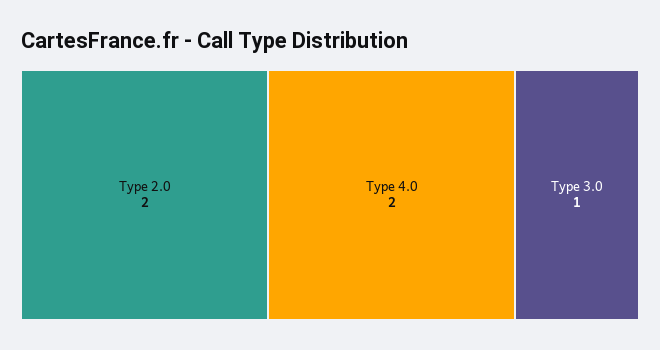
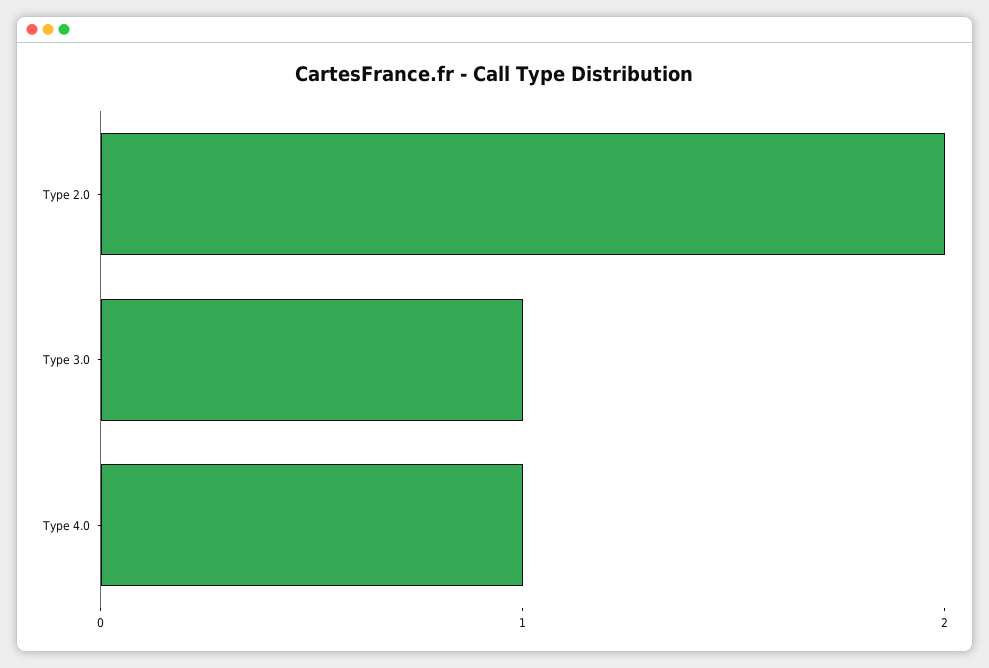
Type 4.0: 2 -> 1

